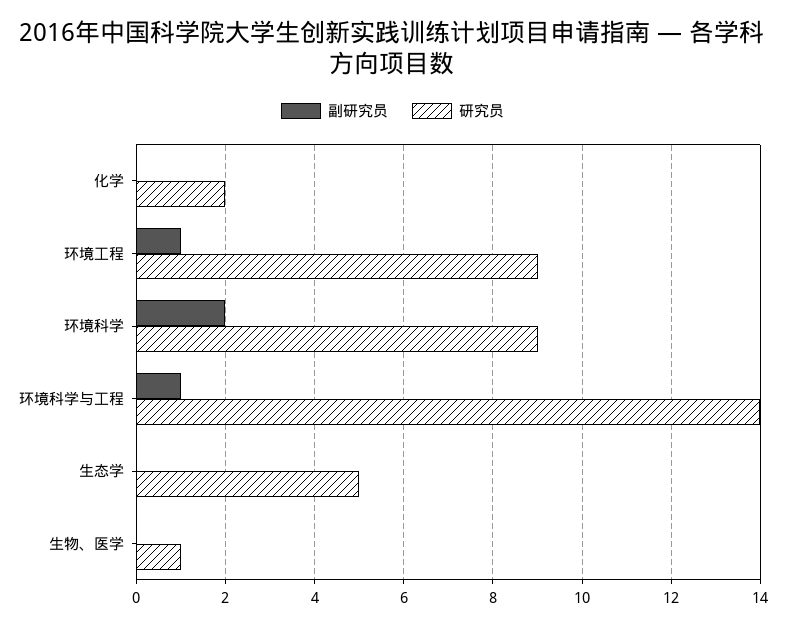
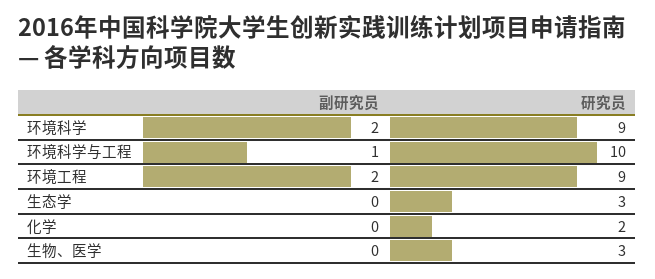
副研究员, 环境工程: 1 -> 2
研究员, 环境科学与工程: 14 -> 10
研究员, 生态学: 5 -> 3
研究员, 生物、医学: 1 -> 3

